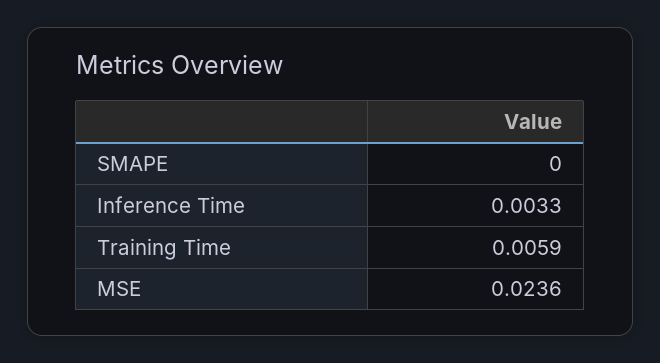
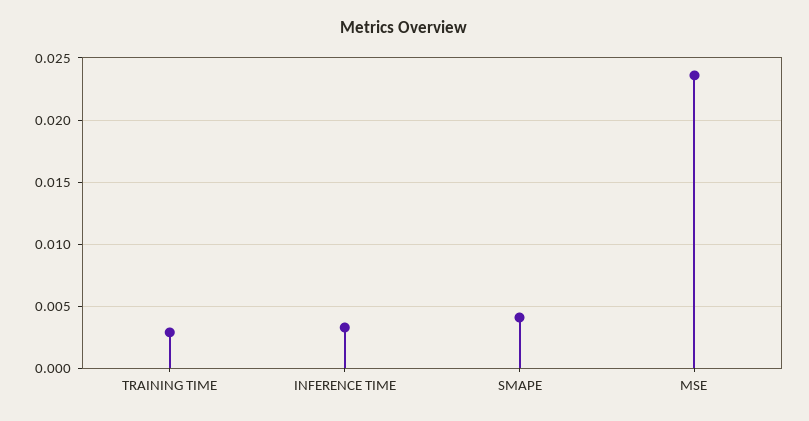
SMAPE: 0 -> 0.004
Training Time: 0.0059 -> 0.003

